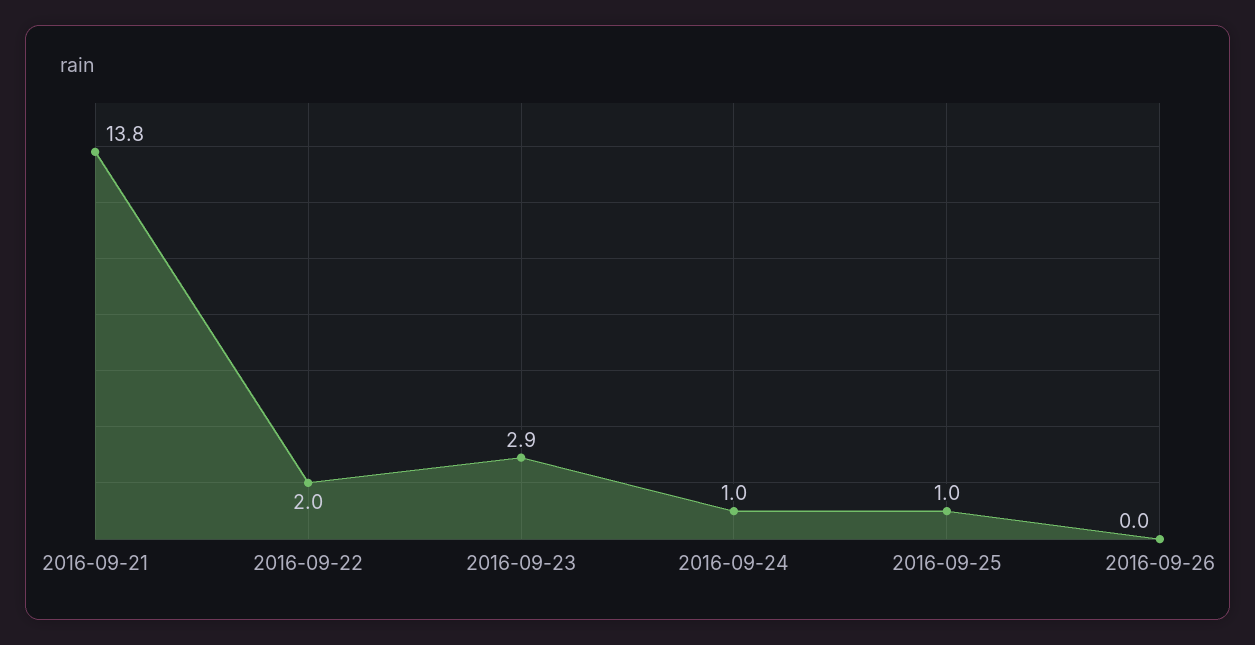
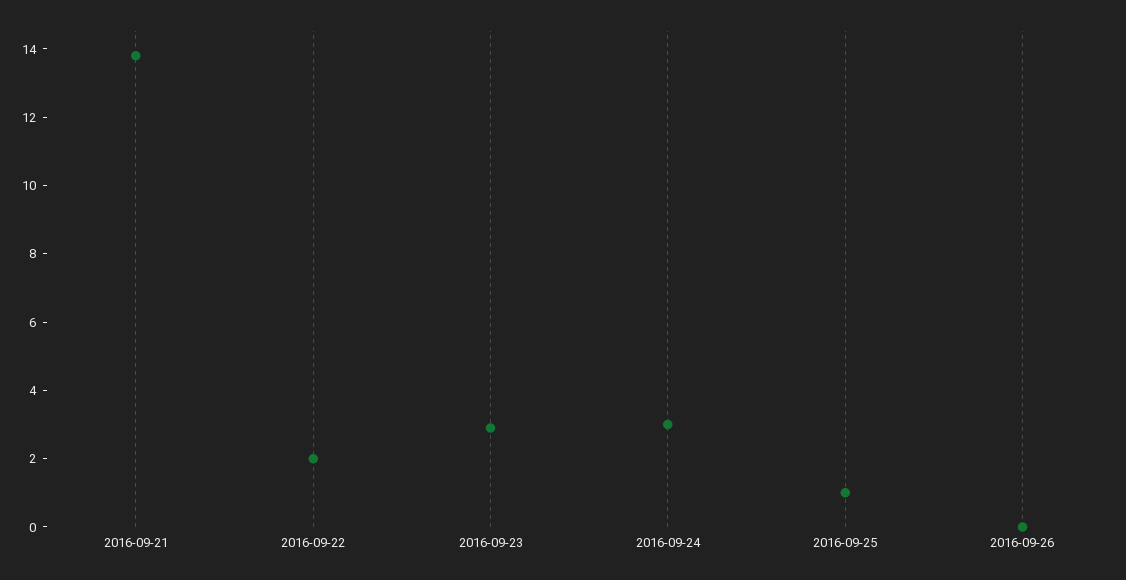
2016-09-24: 1 -> 3

